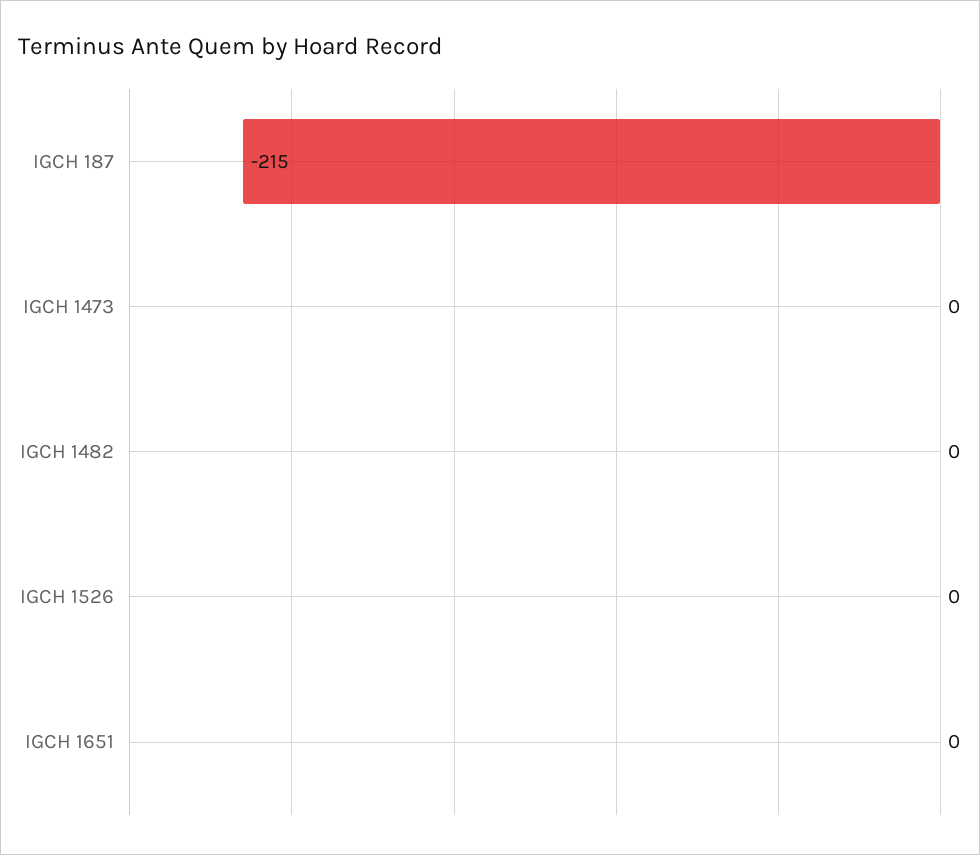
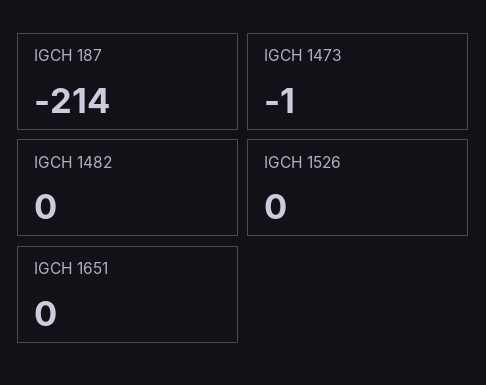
IGCH 187: -215 -> -214
IGCH 1473: 0 -> -1

